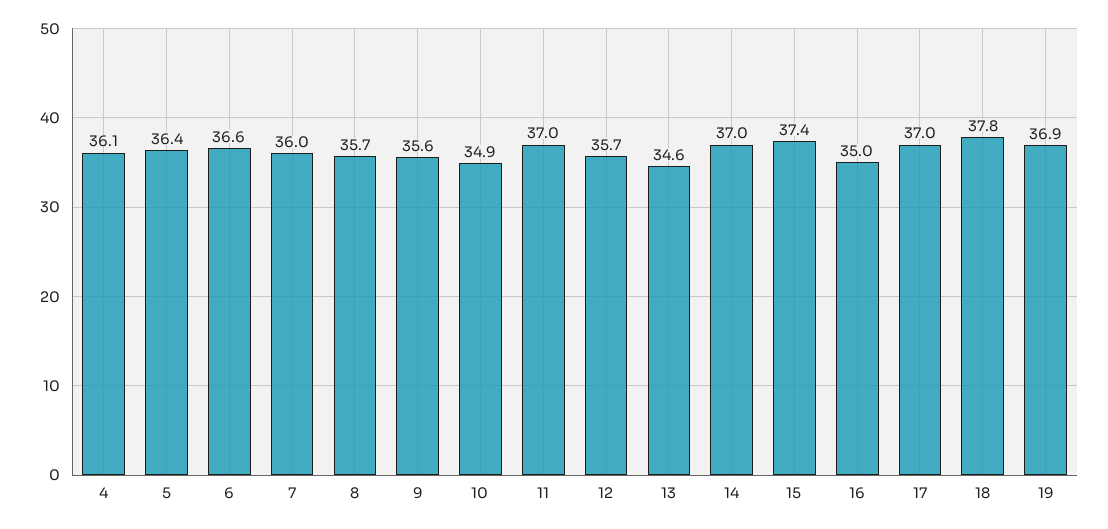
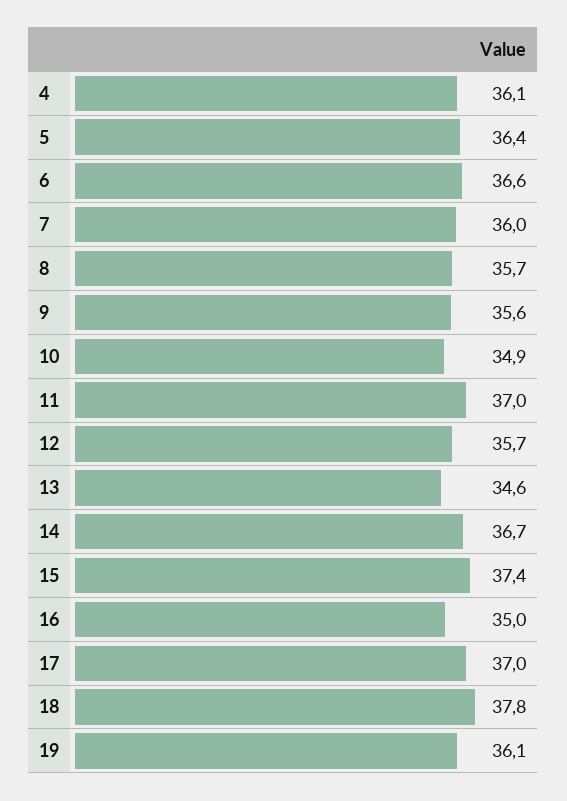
14: 37 -> 36.7
19: 36.9 -> 36.1

